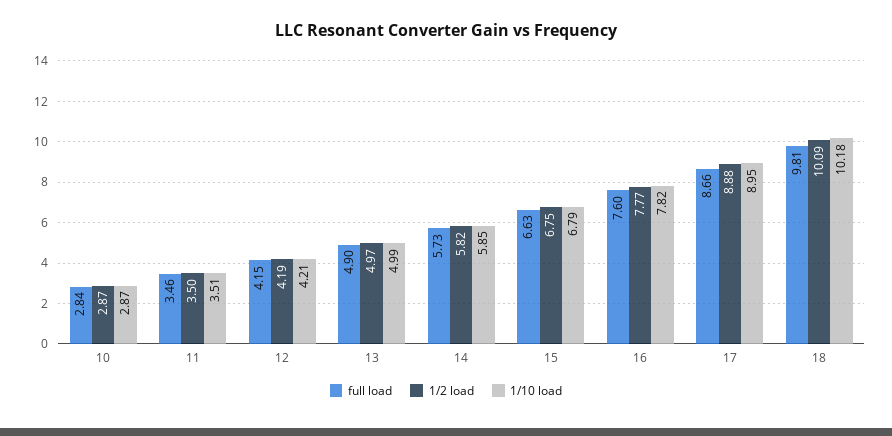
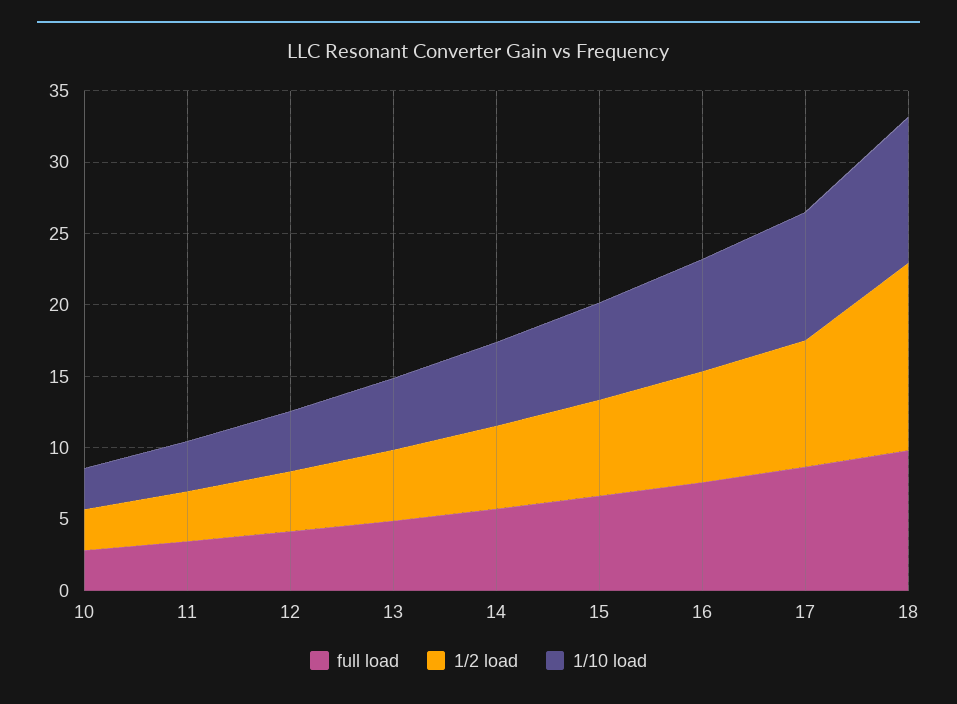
1/2 load, 18: 10.09 -> 13

